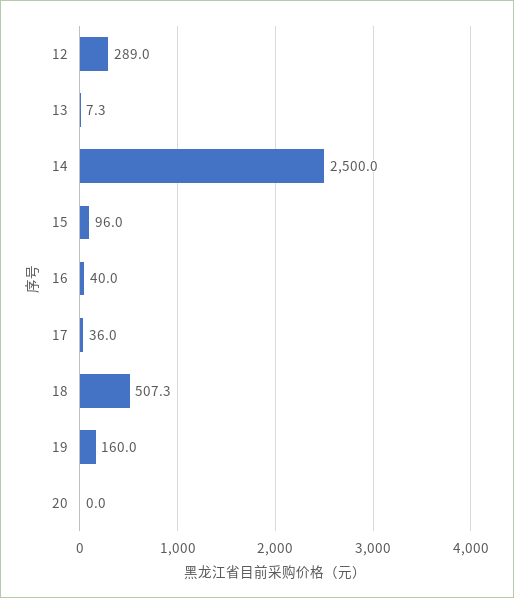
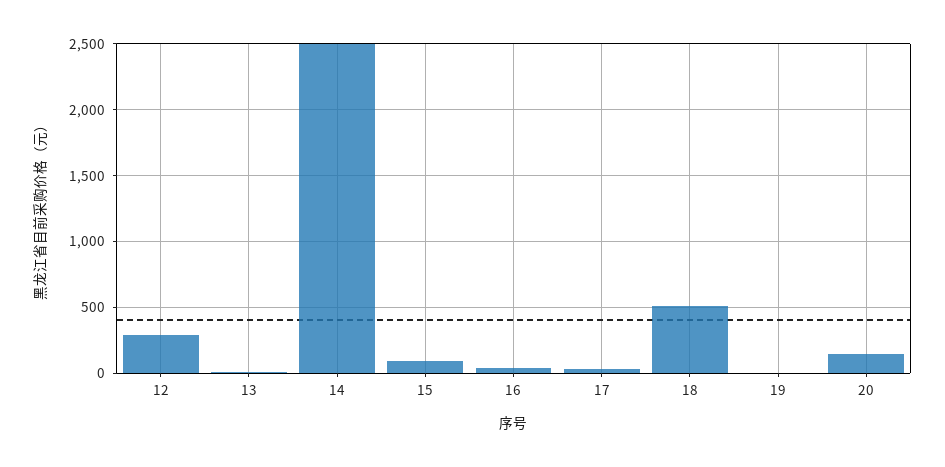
19: 160 -> 0
20: 0 -> 150

